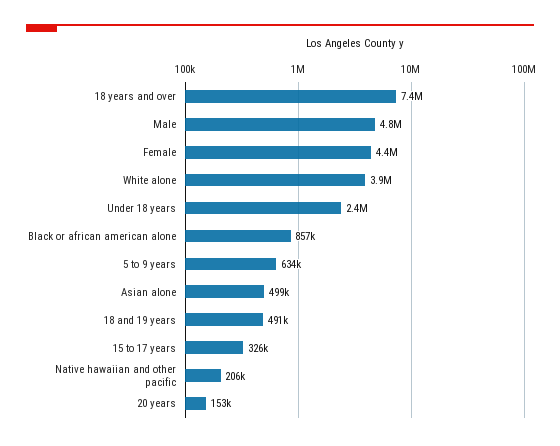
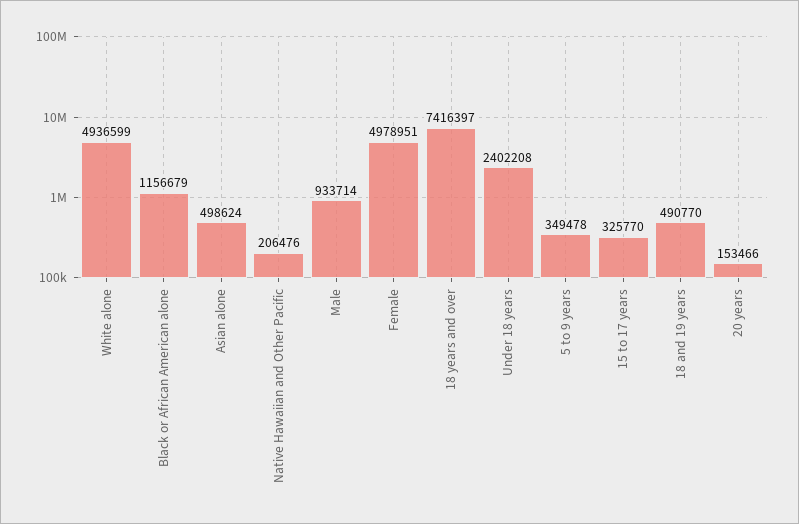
Male: 4800000 -> 933714
Female: 4400000 -> 4978951
White alone: 3900000 -> 4936599
Black or african american alone: 857000 -> 1156679
5 to 9 years: 634000 -> 349478

